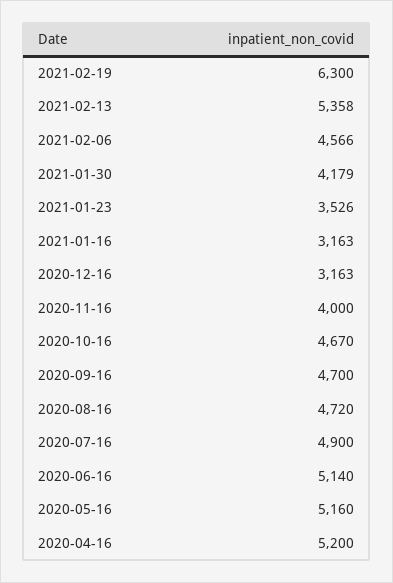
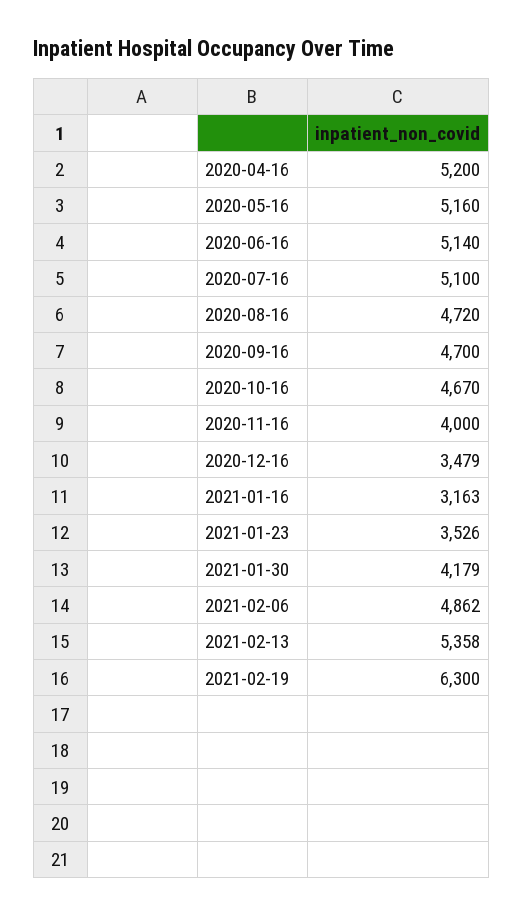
2021-02-06: 4566 -> 4862
2020-12-16: 3163 -> 3479
2020-07-16: 4900 -> 5100

